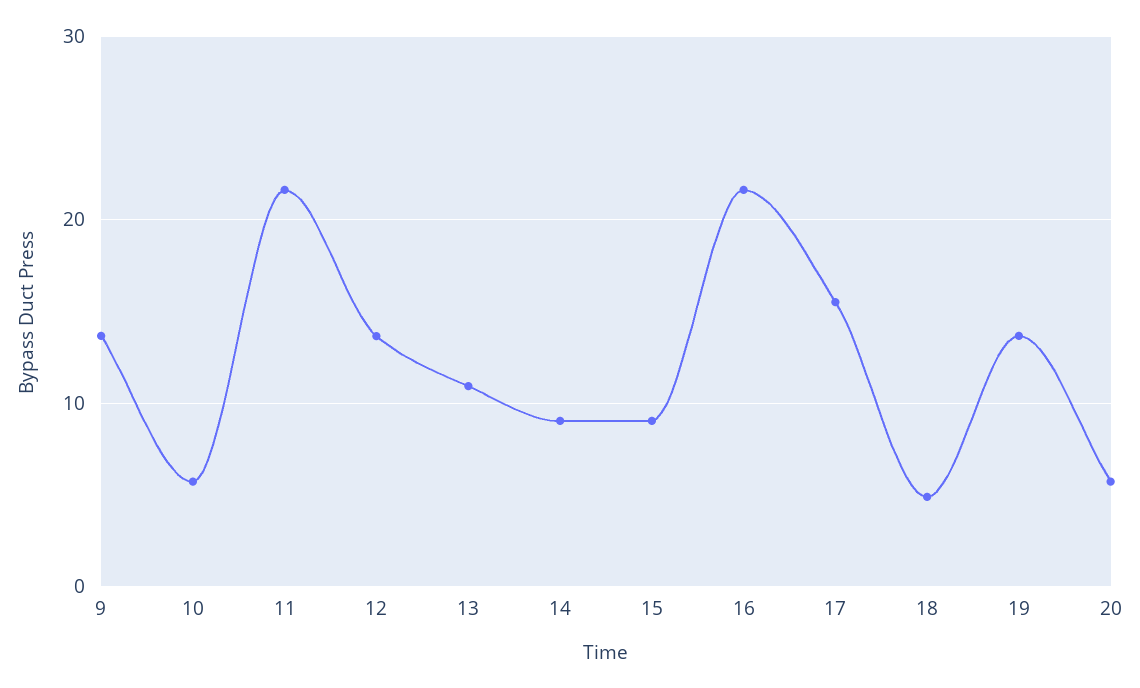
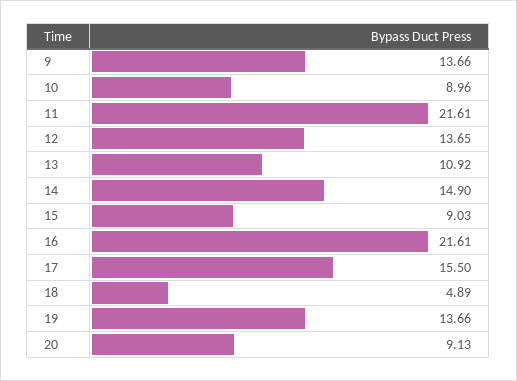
10: 6 -> 8.96
14: 9 -> 14.9
20: 6 -> 9.13

